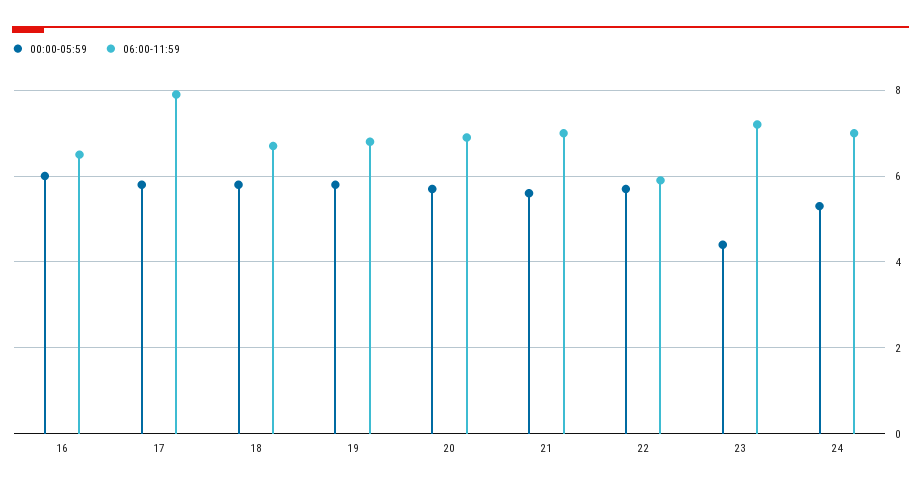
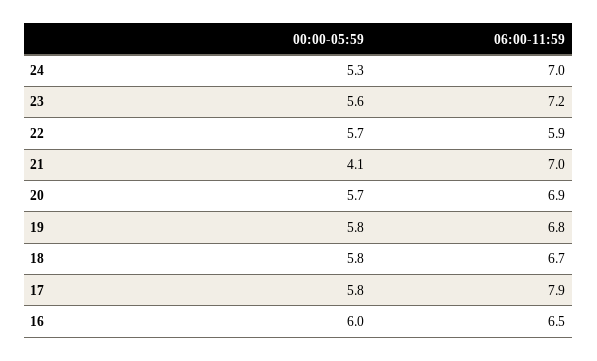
00:00-05:59, 21: 5.5 -> 4.1
00:00-05:59, 23: 4.5 -> 5.6

